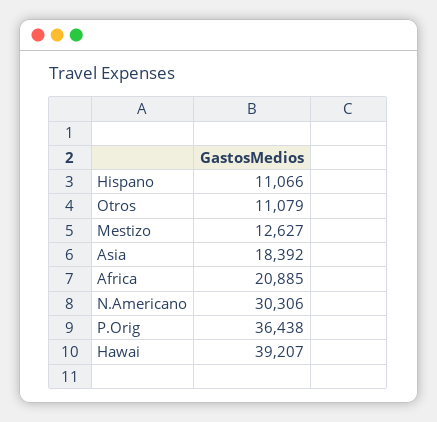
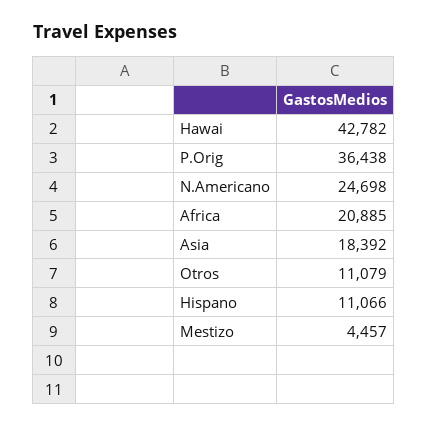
Mestizo: 12627 -> 4457
N.Americano: 30306 -> 24698
Hawai: 39207 -> 42782

